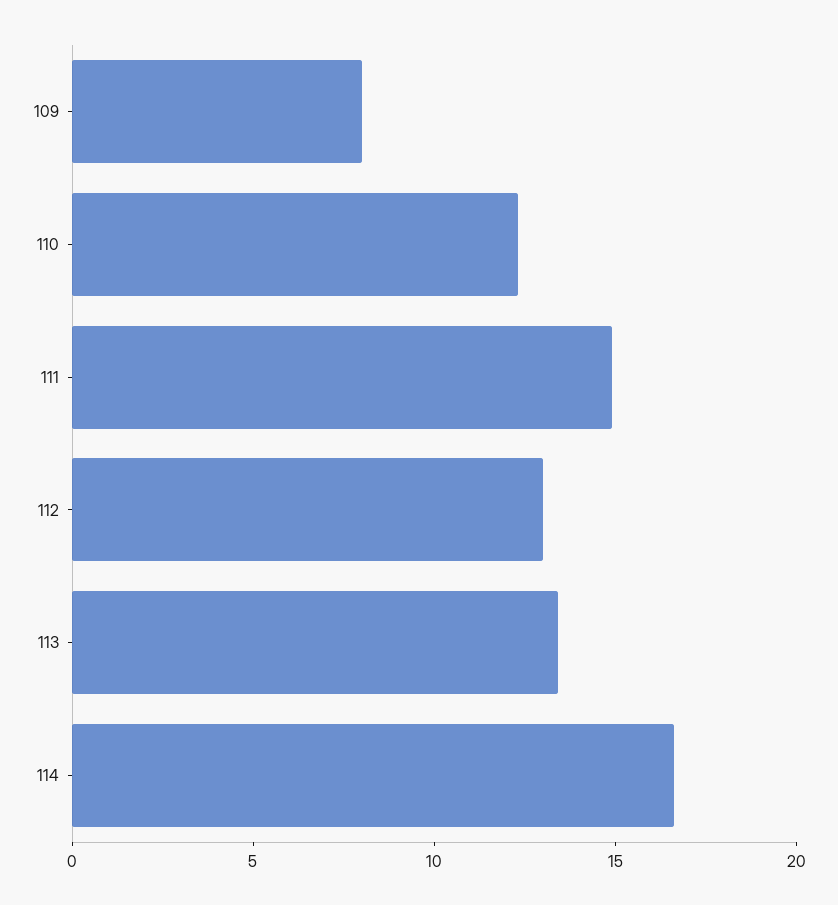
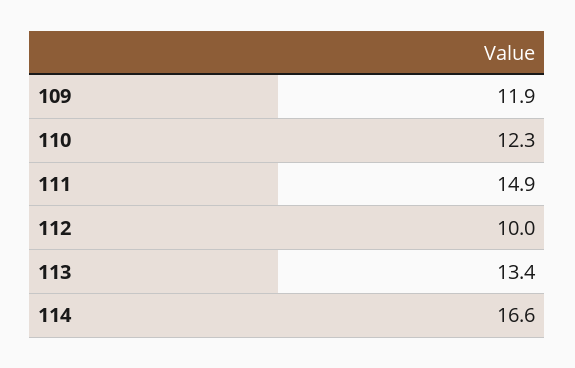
109: 8 -> 11.9
112: 13 -> 10

